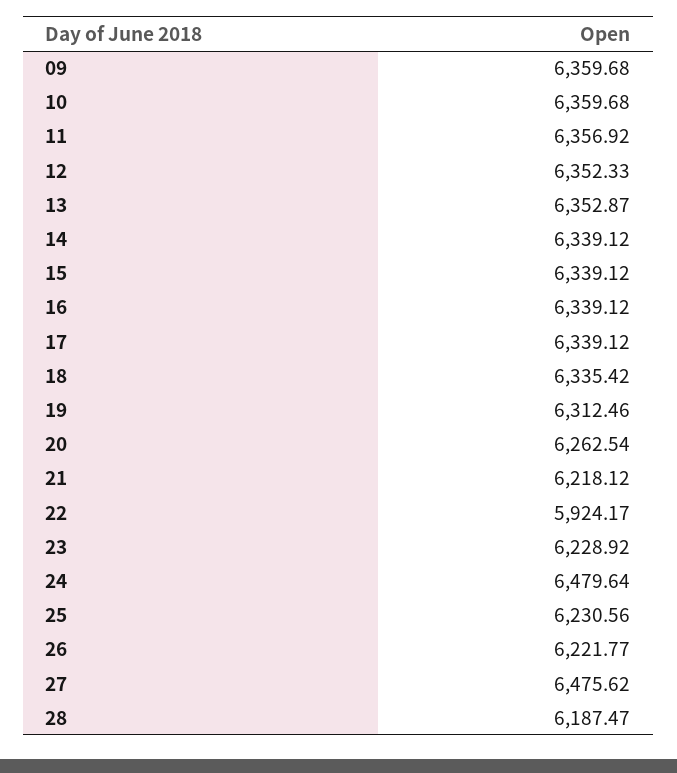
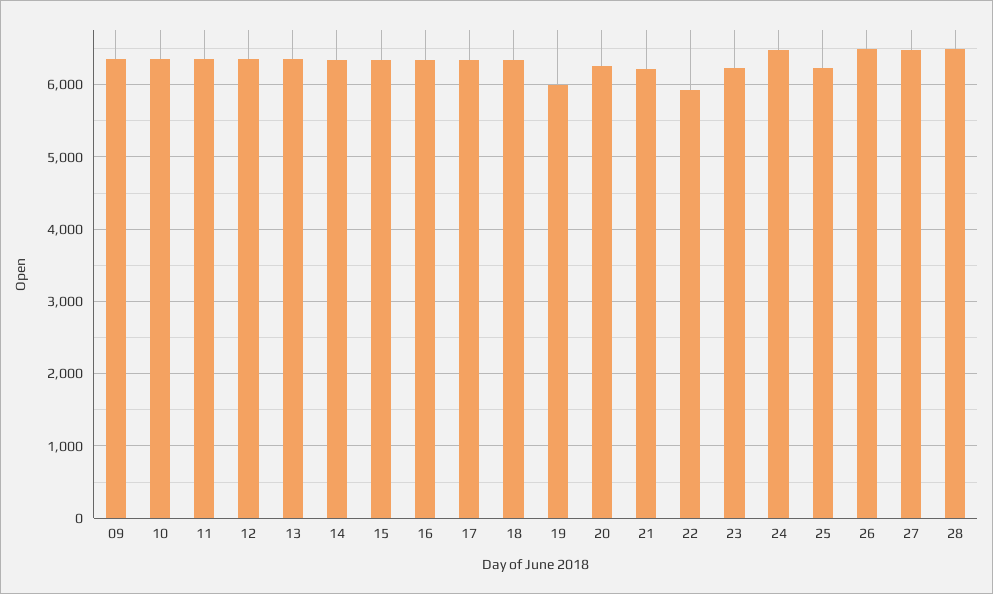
19: 6312.46 -> 6000
26: 6221.77 -> 6500
28: 6187.47 -> 6500

